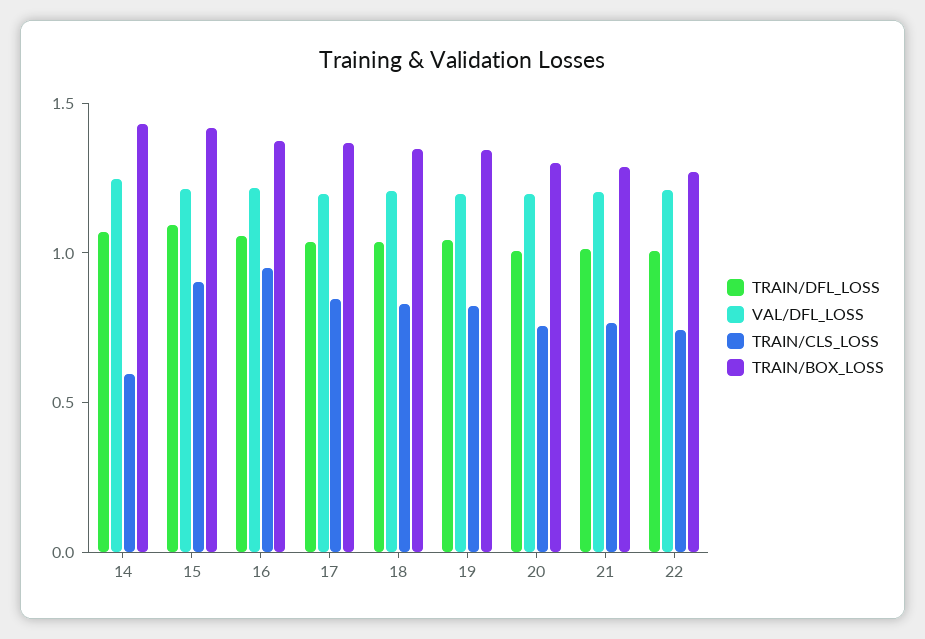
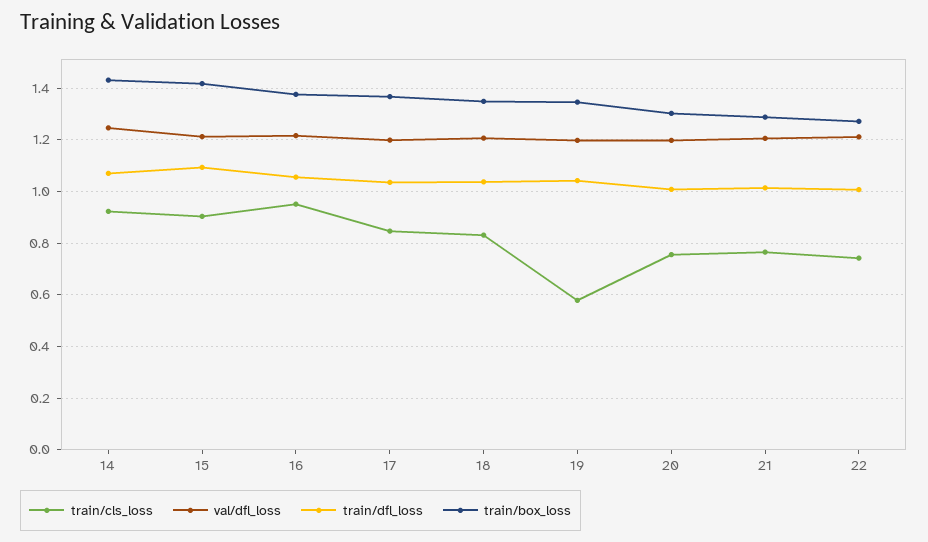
TRAIN/CLS_LOSS, 14: 0.6 -> 0.925
TRAIN/CLS_LOSS, 19: 0.8 -> 0.575

